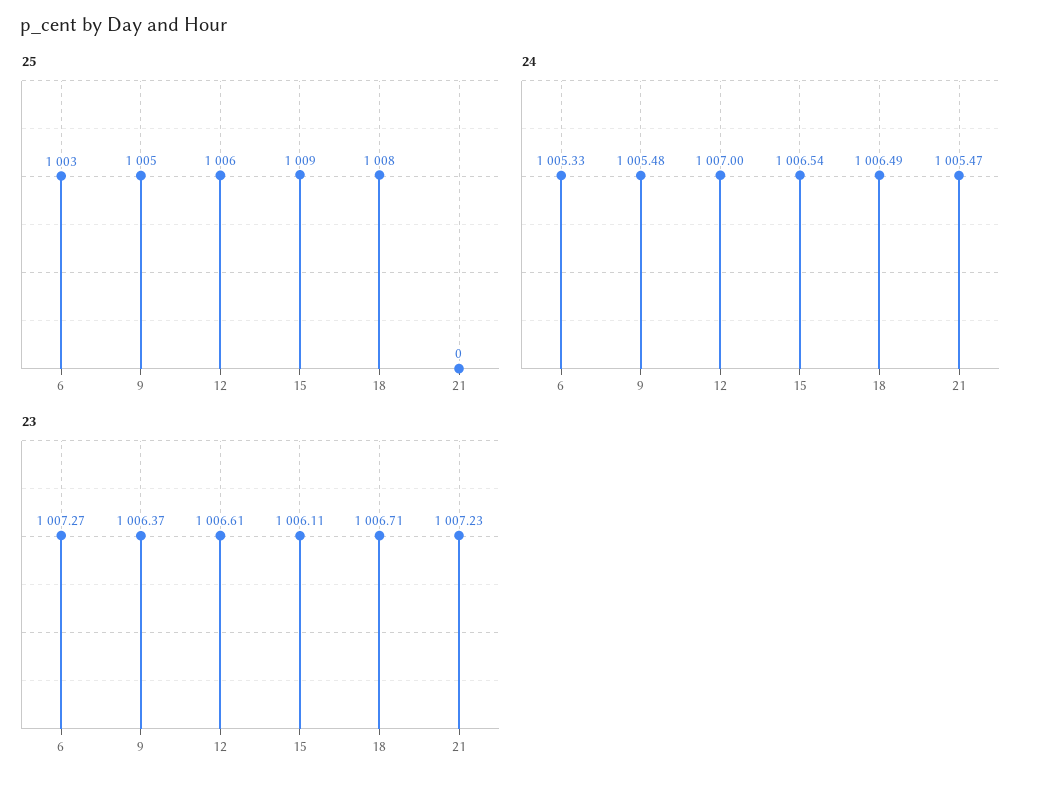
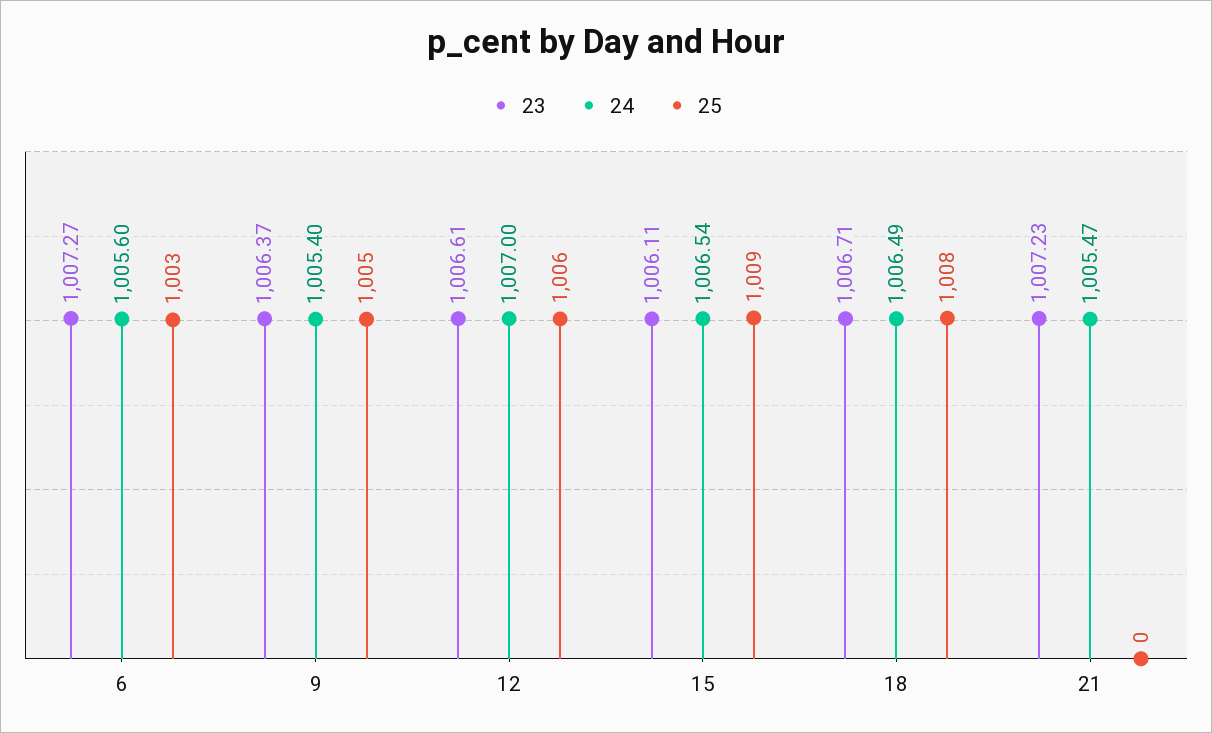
24, 6: 1005.33 -> 1005.6
24, 9: 1005.48 -> 1005.4

